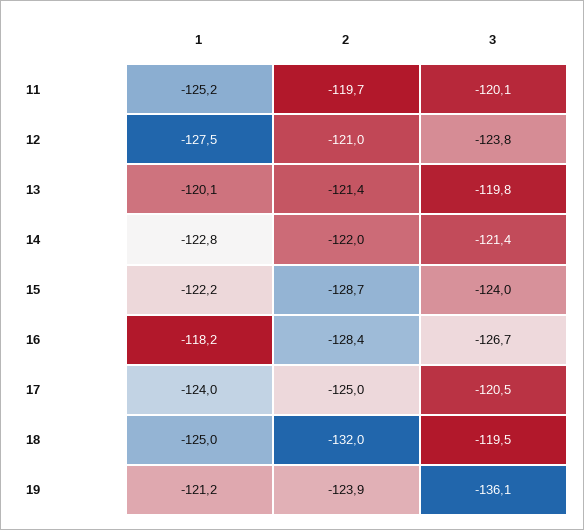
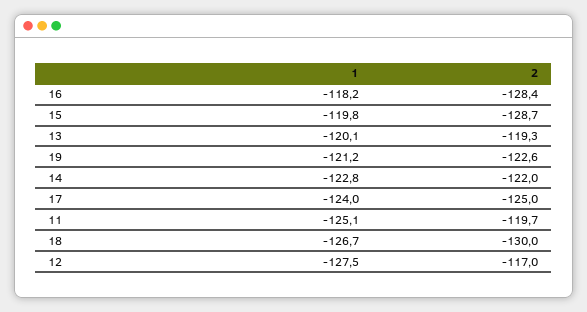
1, 11: -125.2 -> -125.1
3, 11: -120.1 -> none
2, 12: -121 -> -117
3, 12: -123.8 -> none
2, 13: -121.4 -> -119.3
3, 13: -119.8 -> none
3, 14: -121.4 -> none
1, 15: -122.2 -> -119.8
3, 15: -124 -> none
3, 16: -126.7 -> none
3, 17: -120.5 -> none
1, 18: -125 -> -126.7
2, 18: -132 -> -130
3, 18: -119.5 -> none
2, 19: -123.9 -> -122.6
3, 19: -136.1 -> none

